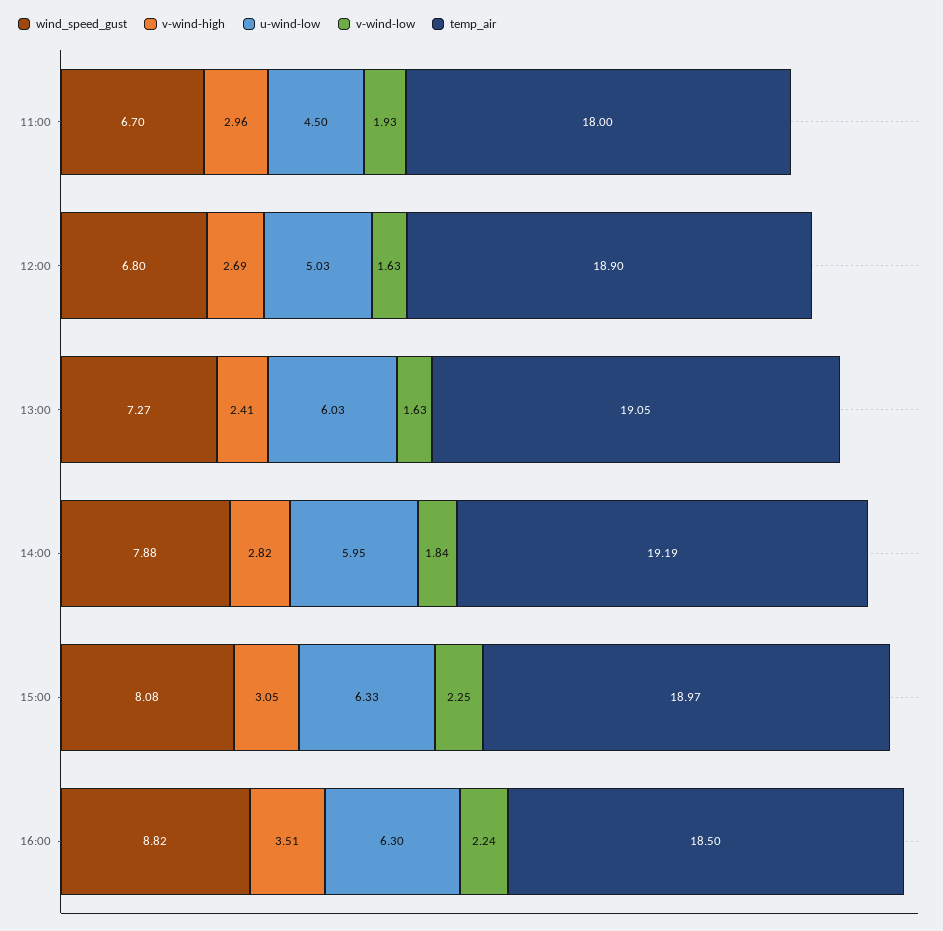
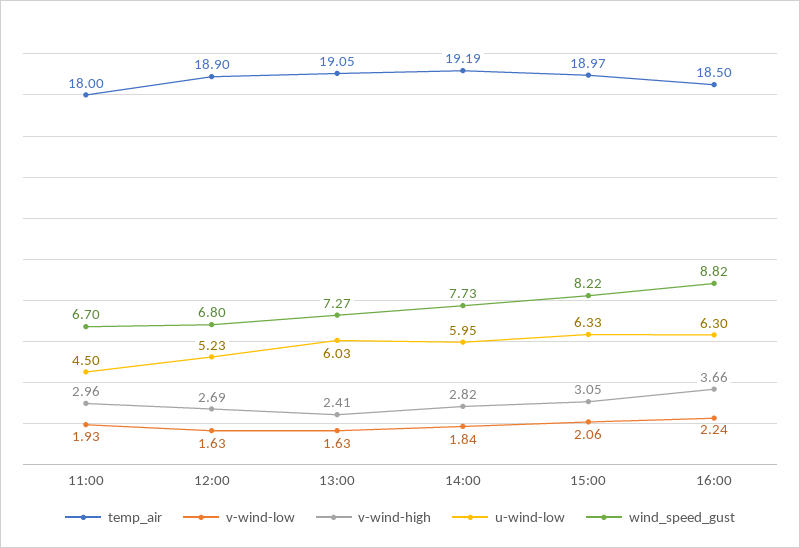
u-wind-low, 12:00: 5.03 -> 5.23
wind_speed_gust, 14:00: 7.88 -> 7.73
wind_speed_gust, 15:00: 8.08 -> 8.22
v-wind-low, 15:00: 2.25 -> 2.06
v-wind-high, 16:00: 3.51 -> 3.66

